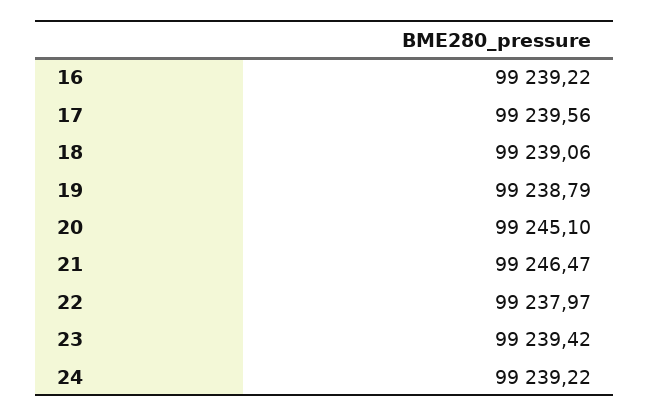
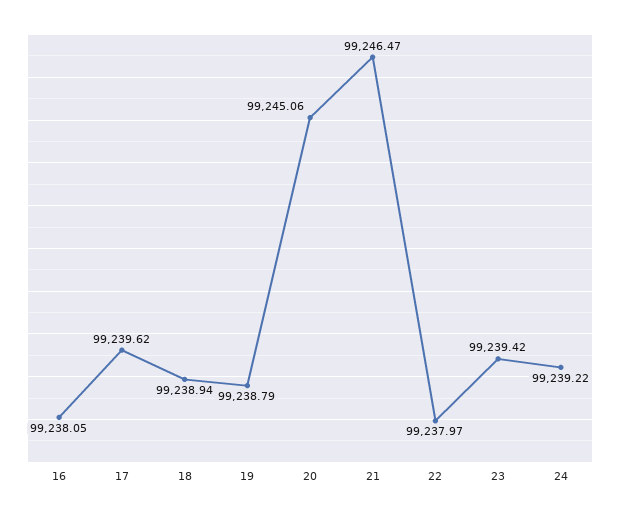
16: 99239.22 -> 99238.05
17: 99239.56 -> 99239.62
18: 99239.06 -> 99238.94
20: 99245.1 -> 99245.06

